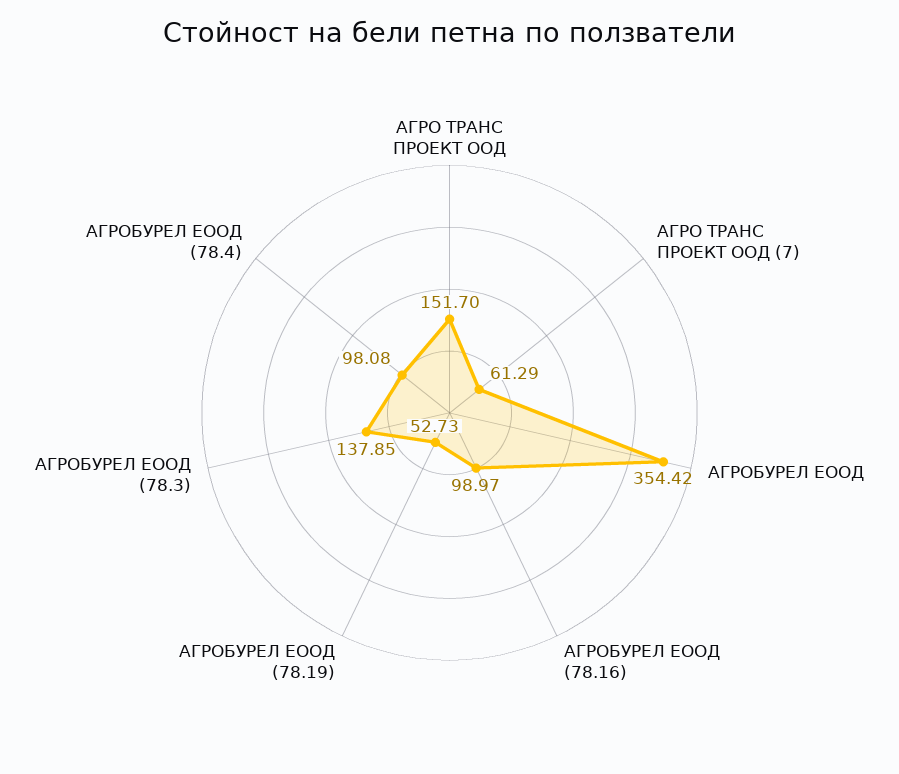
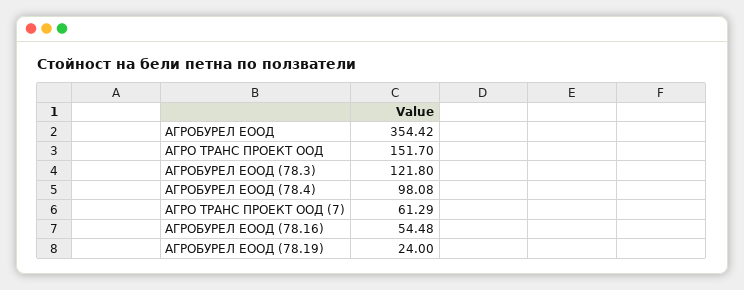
АГРОБУРЕЛ ЕООД (78.16): 98.97 -> 54.48
АГРОБУРЕЛ ЕООД (78.19): 52.73 -> 24
АГРОБУРЕЛ ЕООД (78.3): 137.85 -> 121.8

